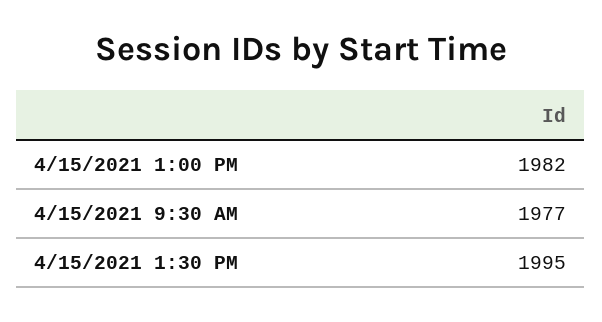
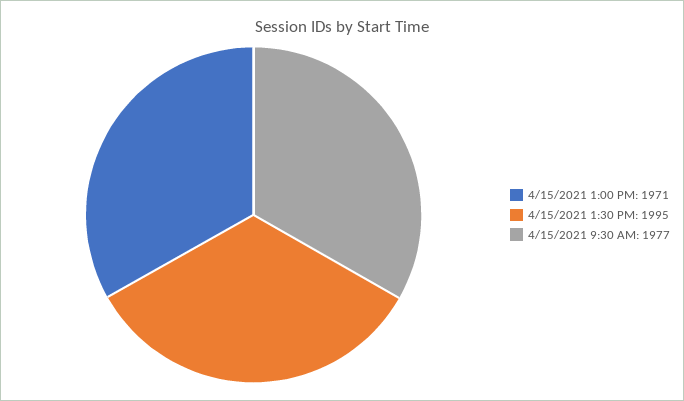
4/15/2021 1:00 PM: 1982 -> 1971

